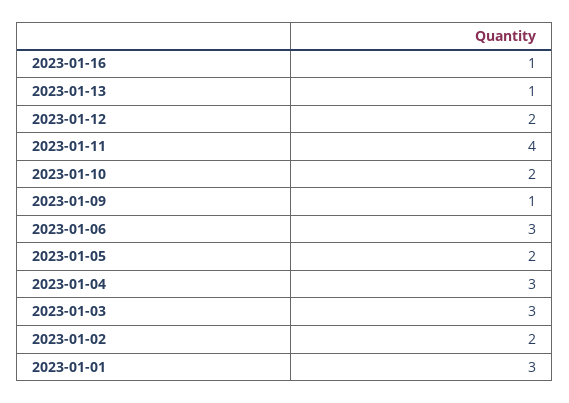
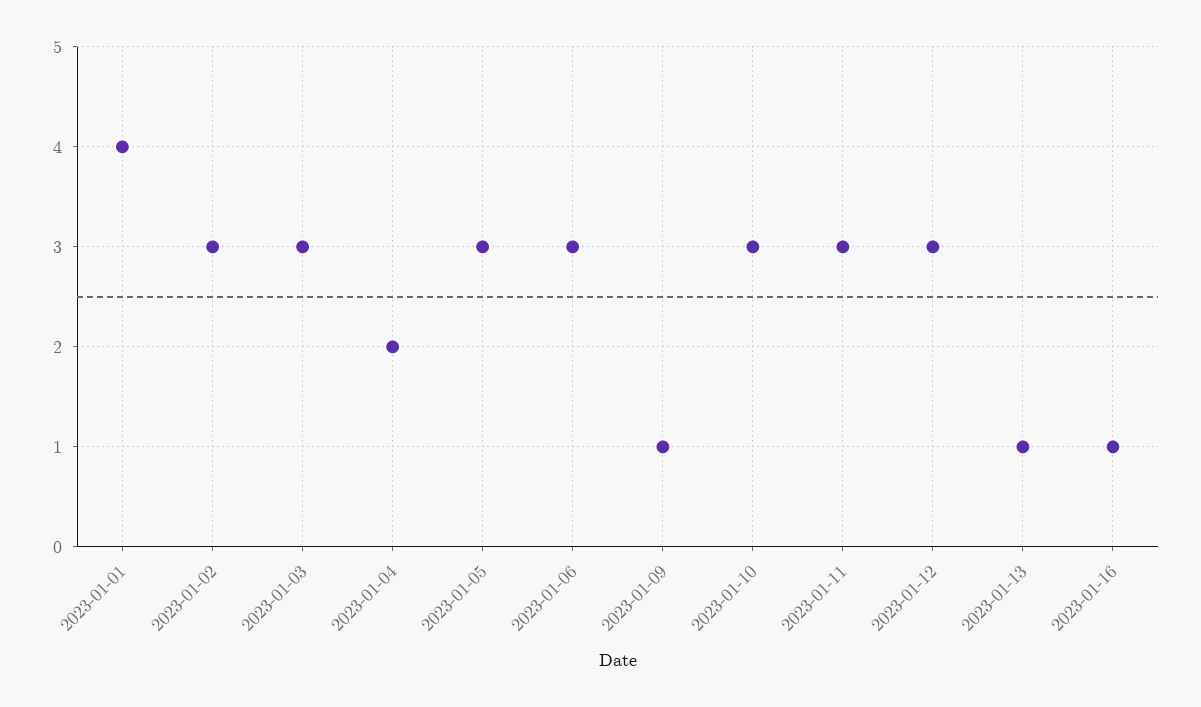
2023-01-12: 2 -> 3
2023-01-11: 4 -> 3
2023-01-10: 2 -> 3
2023-01-05: 2 -> 3
2023-01-04: 3 -> 2
2023-01-02: 2 -> 3
2023-01-01: 3 -> 4

